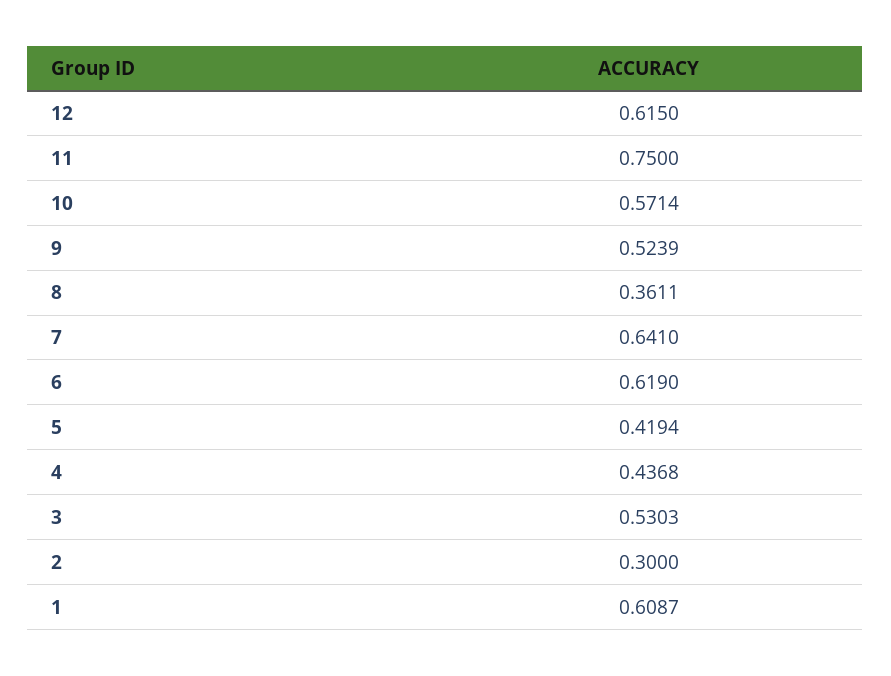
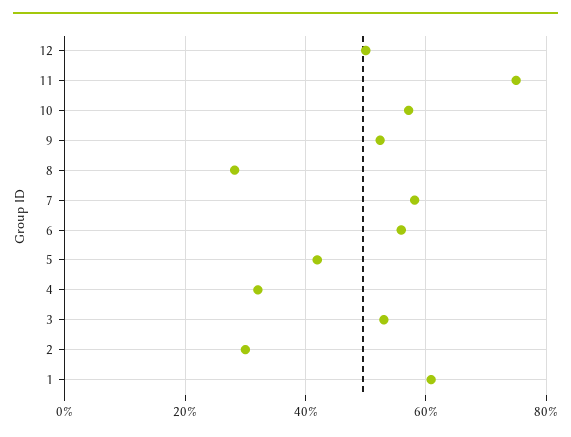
12: 0.615 -> 0.5
8: 0.3611 -> 0.28
7: 0.641 -> 0.58
6: 0.619 -> 0.56
4: 0.4368 -> 0.32

